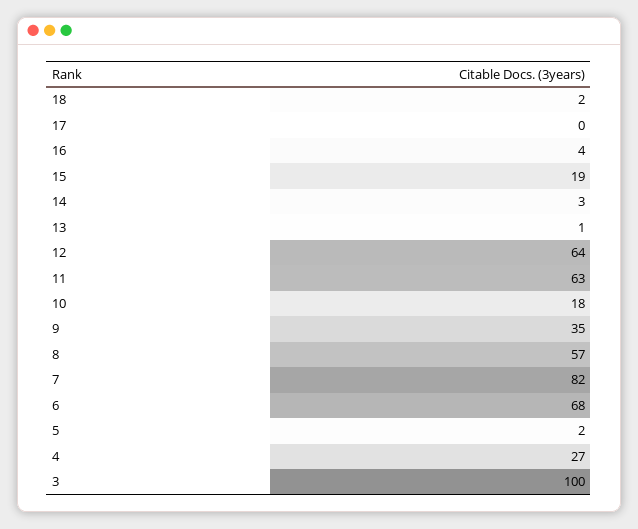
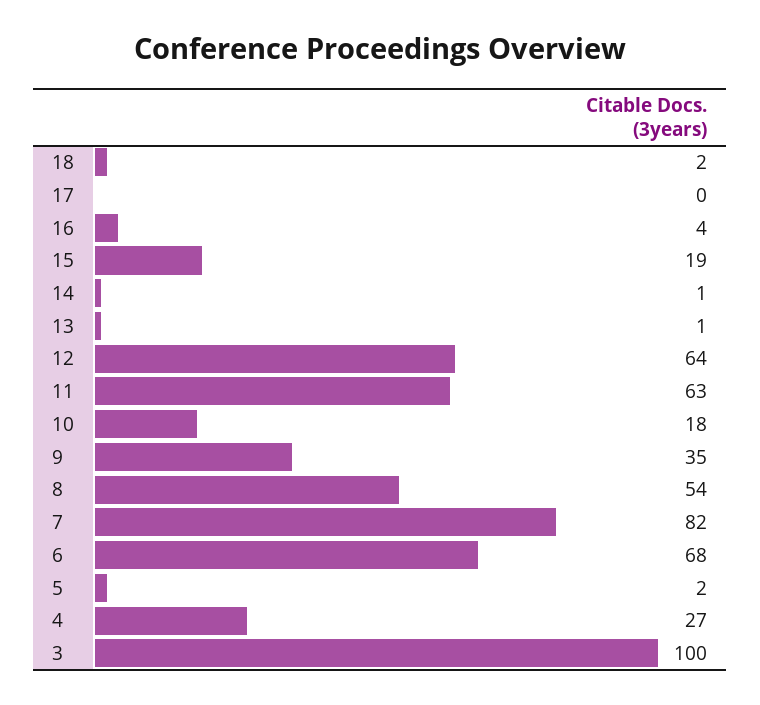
14: 3 -> 1
8: 57 -> 54

